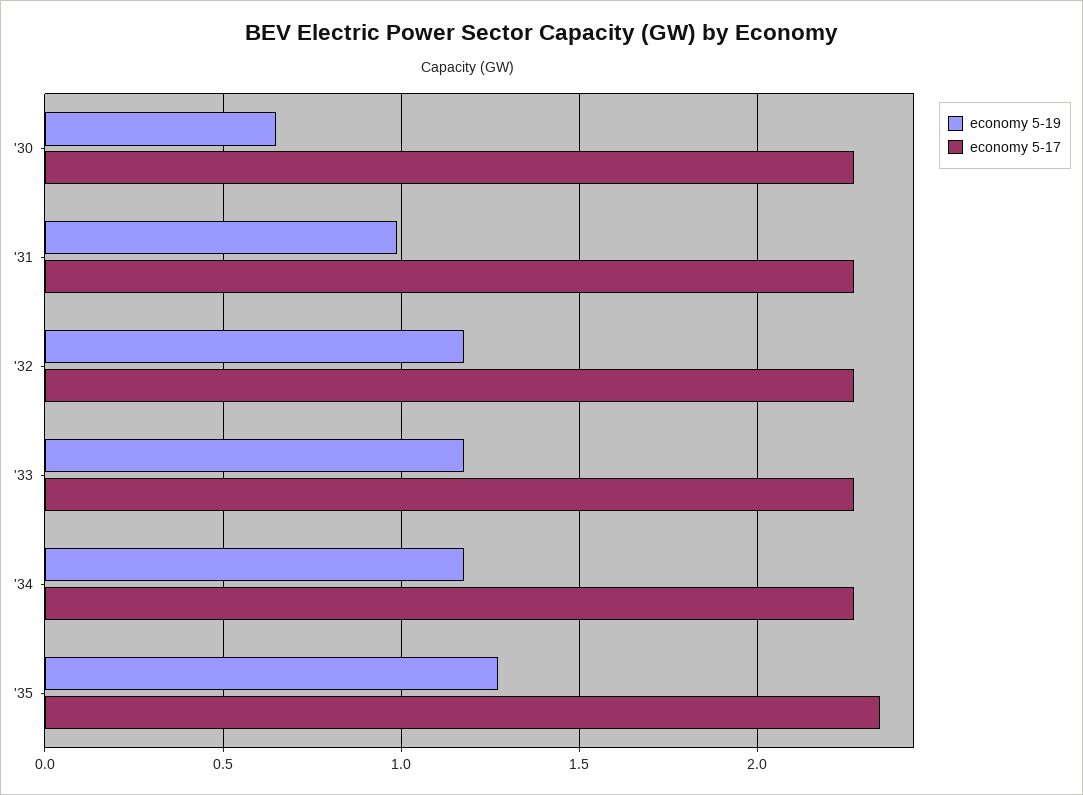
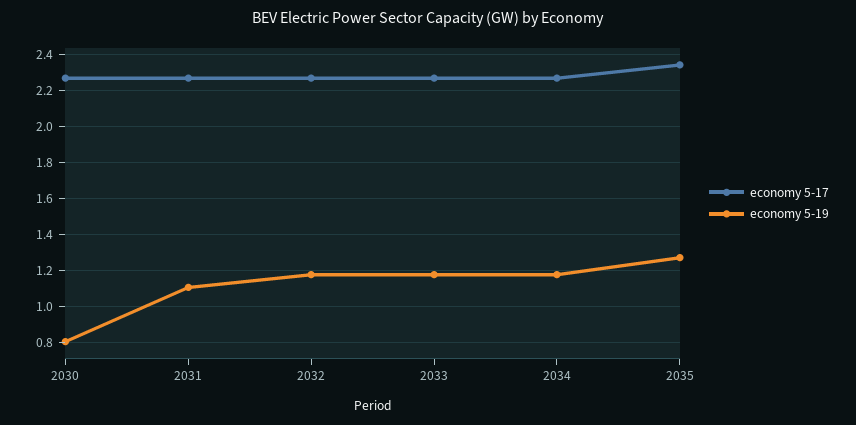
economy 5-19, '30: 0.65 -> 0.8
economy 5-19, '31: 1 -> 1.1

